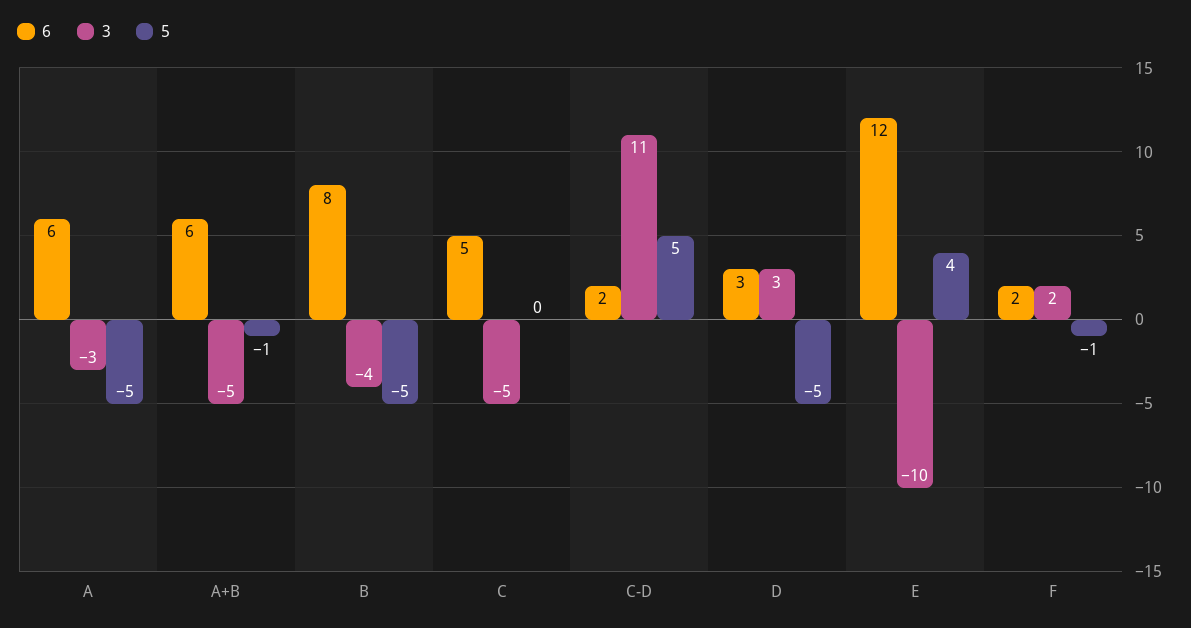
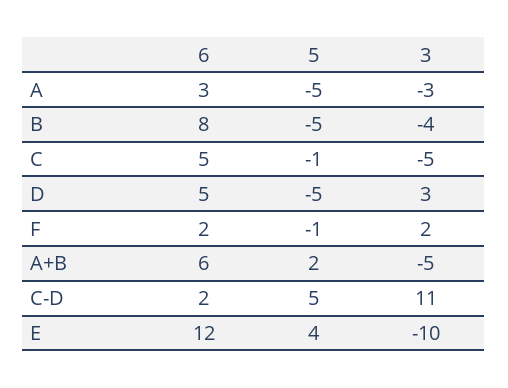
6, A: 6 -> 3
5, A+B: -1 -> 2
5, C: 0 -> -1
6, D: 3 -> 5

